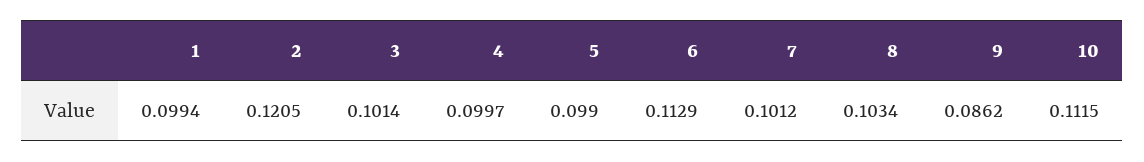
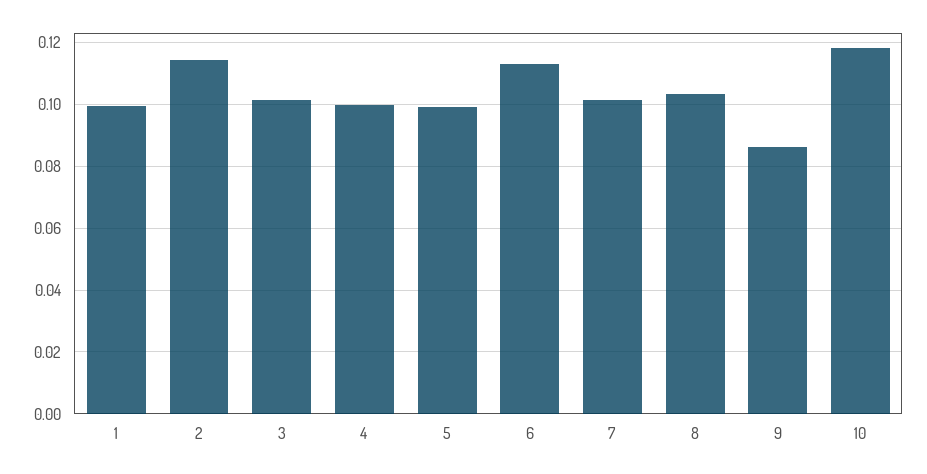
2: 0.1205 -> 0.114
10: 0.1115 -> 0.118

